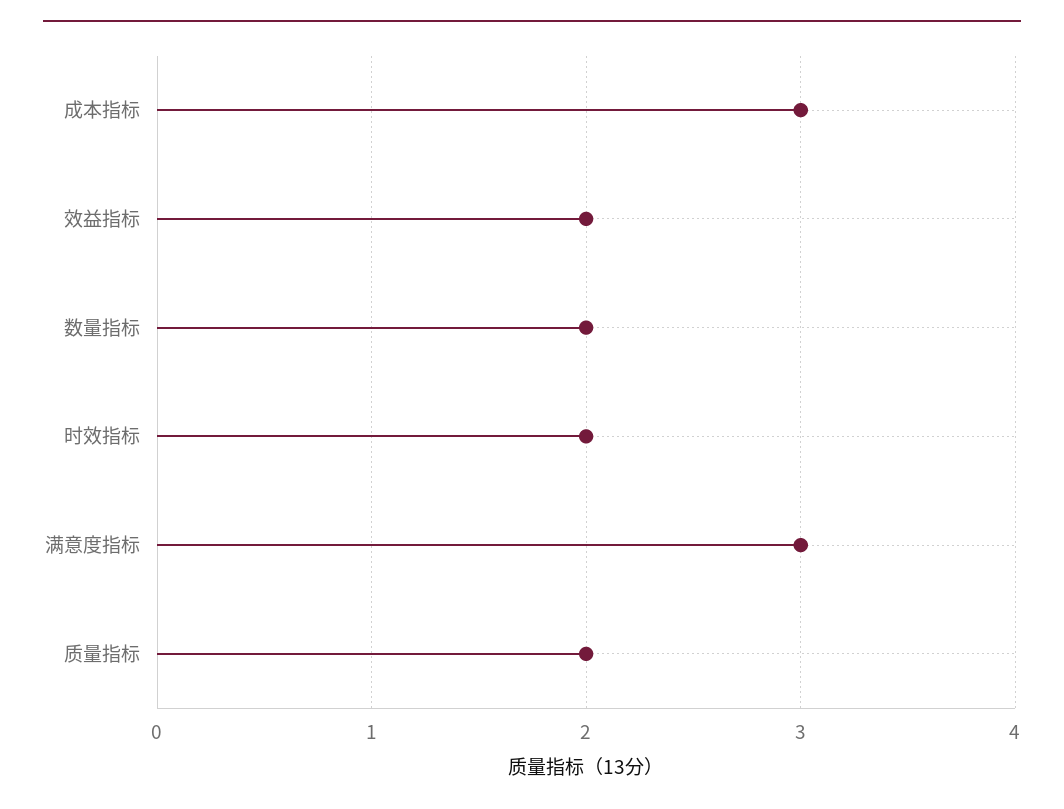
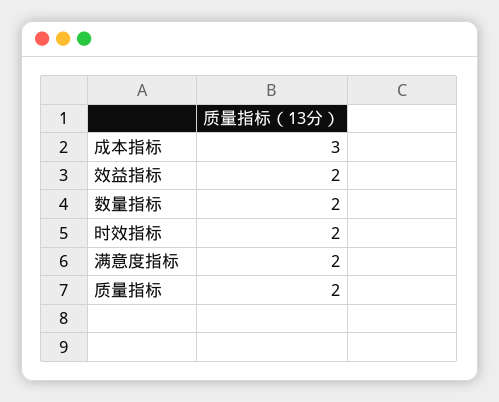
满意度指标: 3 -> 2

